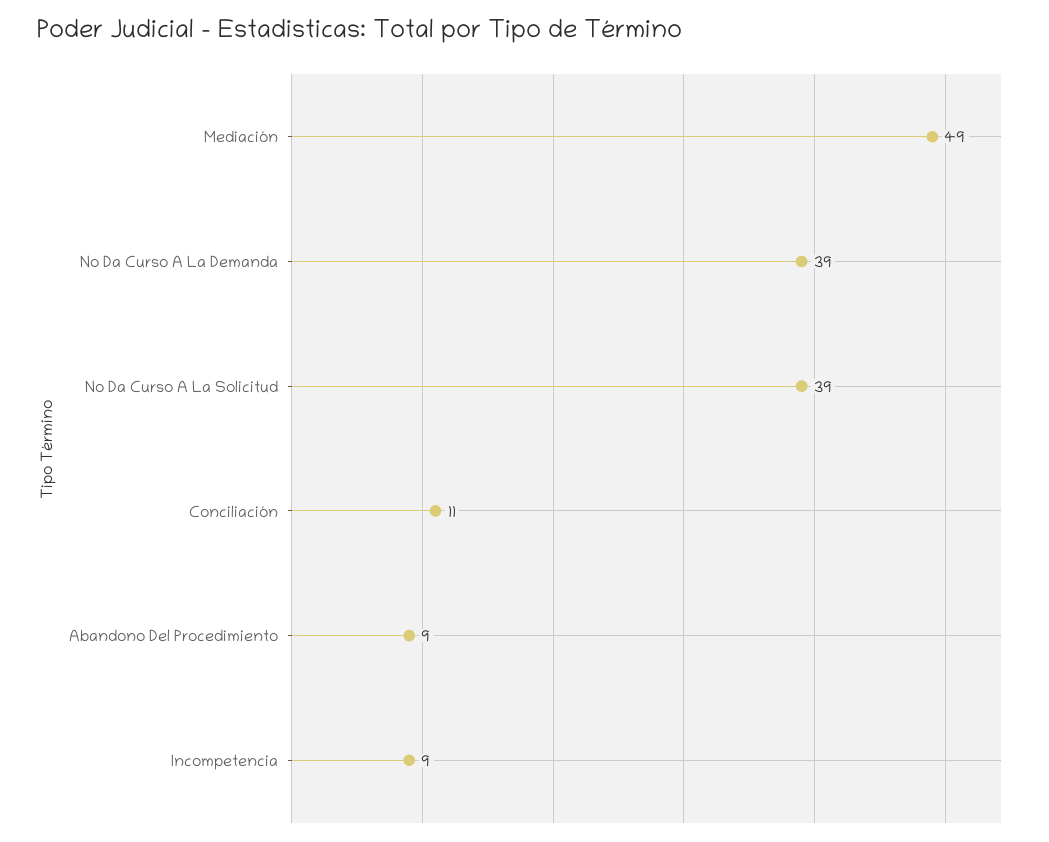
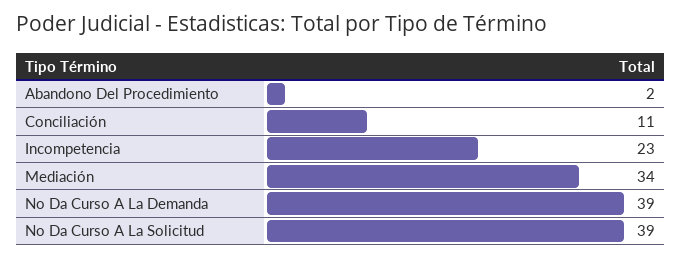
Mediación: 49 -> 34
Abandono Del Procedimiento: 9 -> 2
Incompetencia: 9 -> 23

